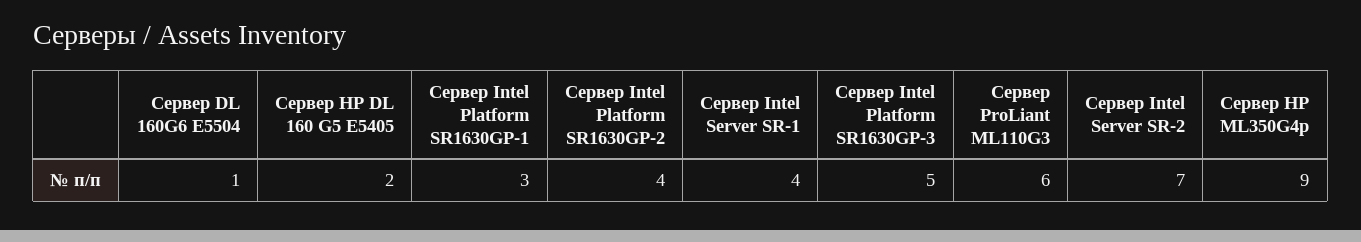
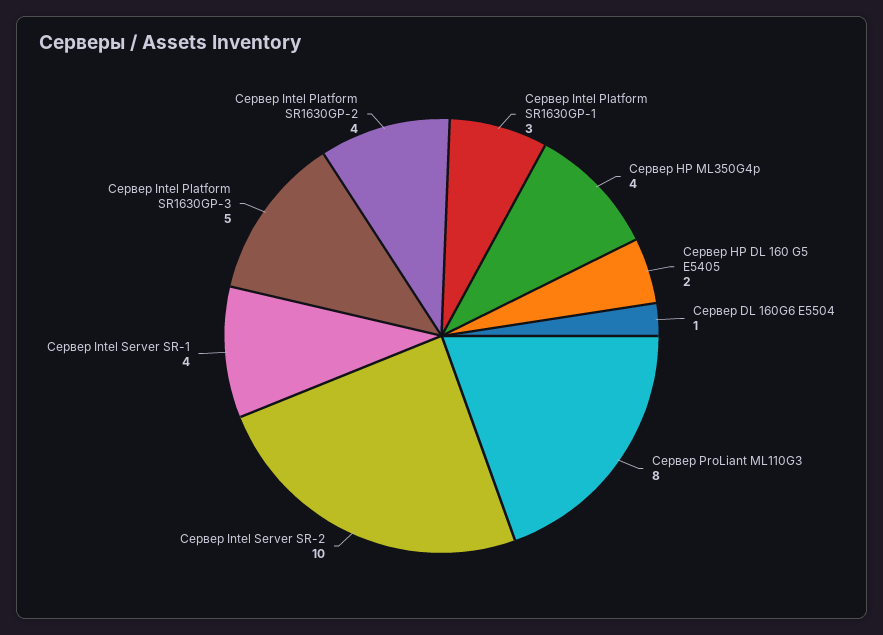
Сервер ProLiant ML110G3: 6 -> 8
Сервер Intel Server SR-2: 7 -> 10
Сервер HP ML350G4p: 9 -> 4

